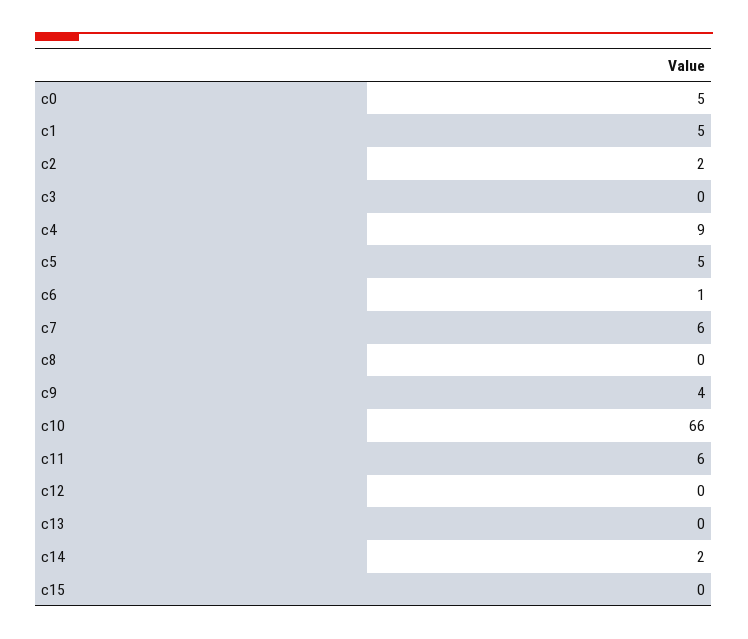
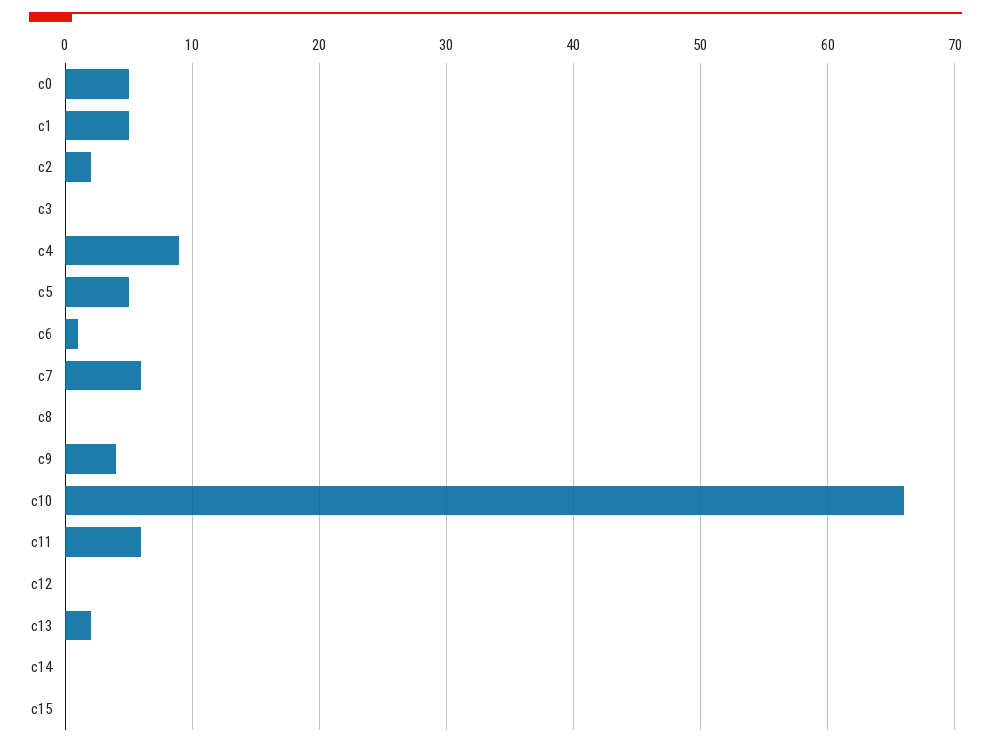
c13: 0 -> 2
c14: 2 -> 0

